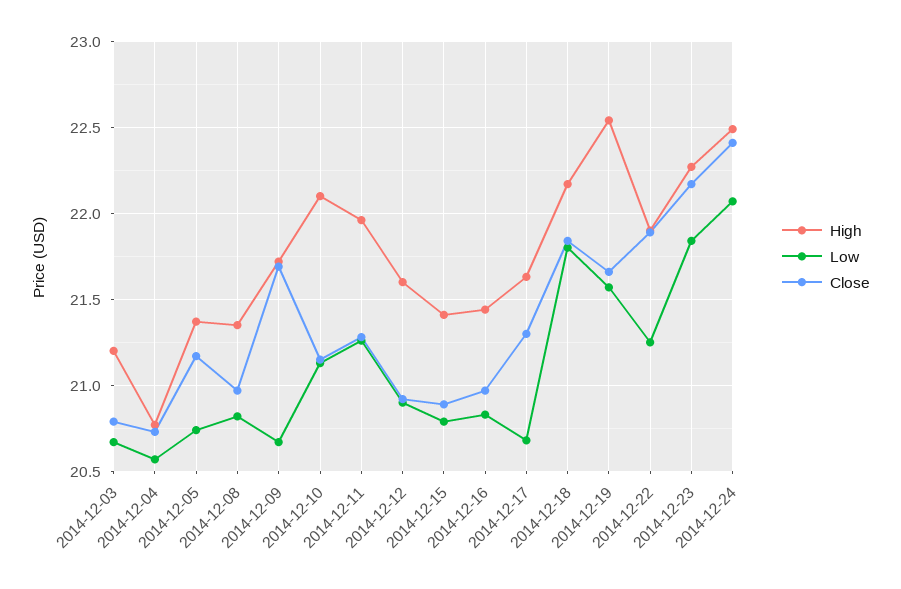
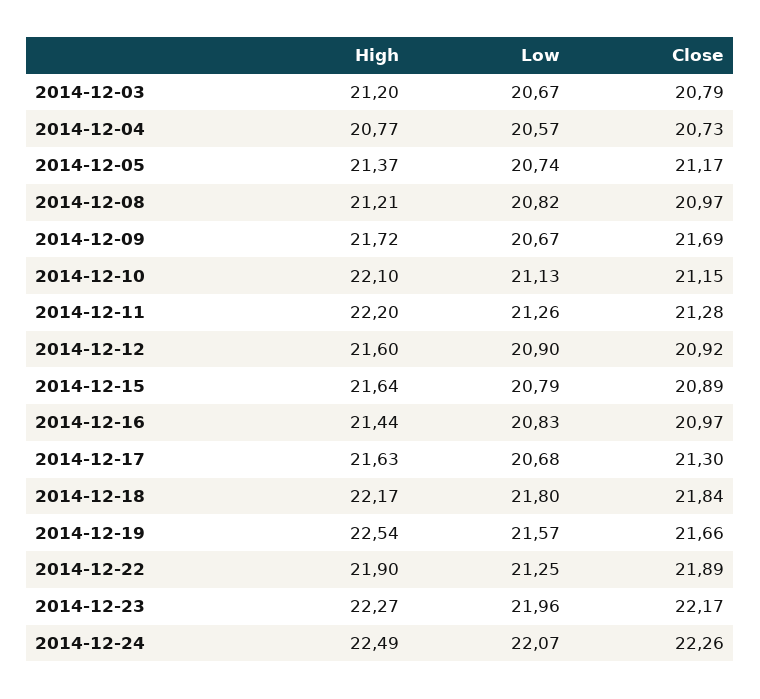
High, 2014-12-08: 21.35 -> 21.21
High, 2014-12-11: 21.95 -> 22.2
High, 2014-12-15: 21.4 -> 21.64
Low, 2014-12-23: 21.85 -> 21.96
Close, 2014-12-24: 22.4 -> 22.26

